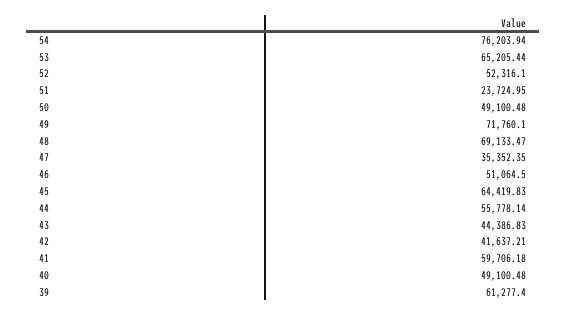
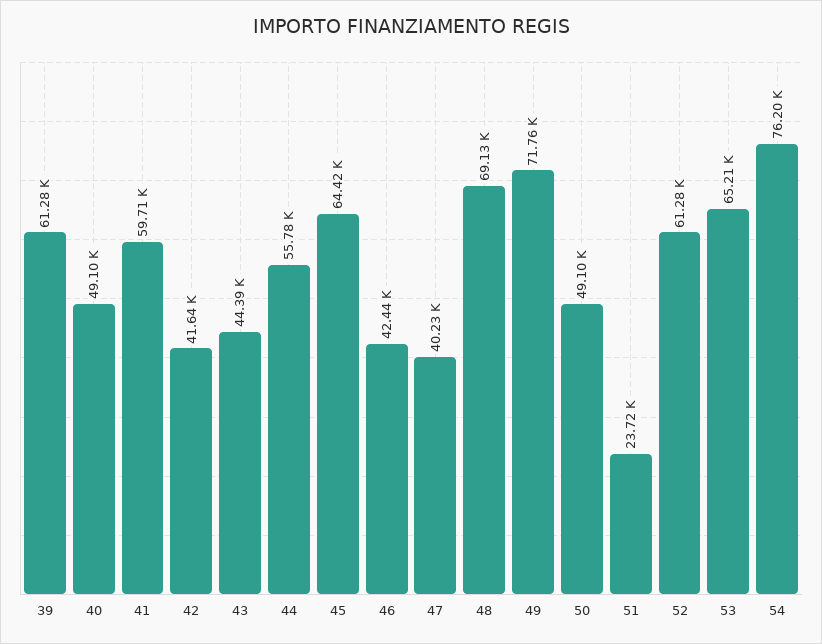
52: 52316.1 -> 61280
47: 35352.35 -> 40230
46: 51064.5 -> 42440

